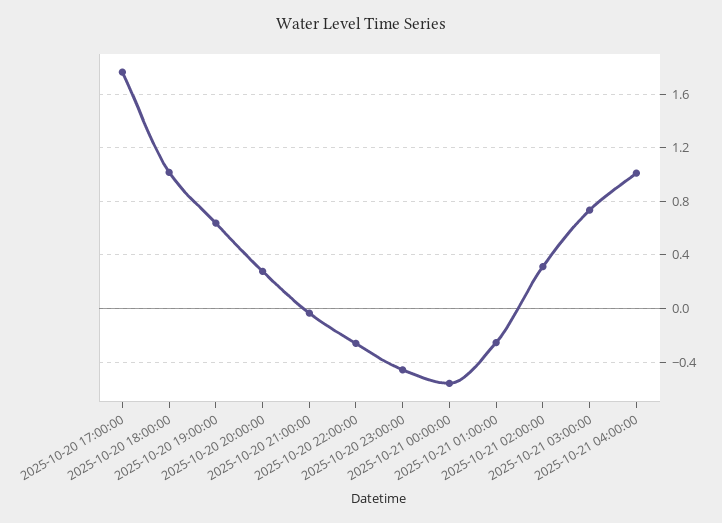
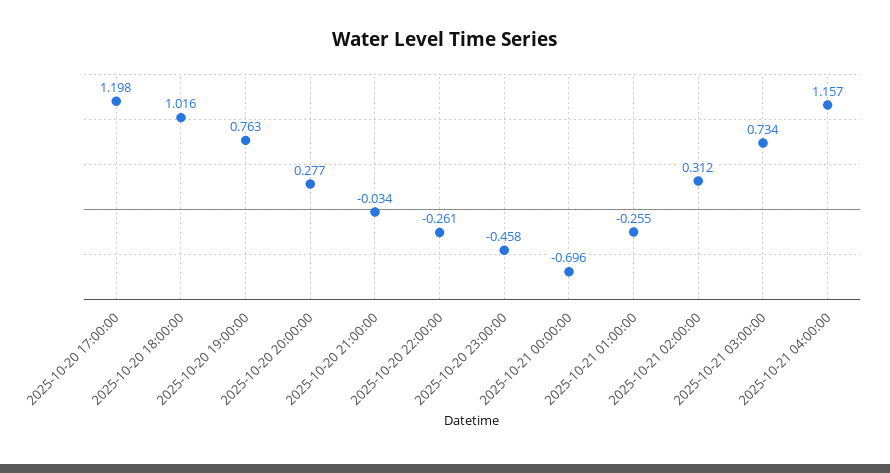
2025-10-20 17:00:00: 1.75 -> 1.198
2025-10-20 19:00:00: 0.65 -> 0.763
2025-10-21 00:00:00: -0.55 -> -0.696
2025-10-21 04:00:00: 1 -> 1.157

